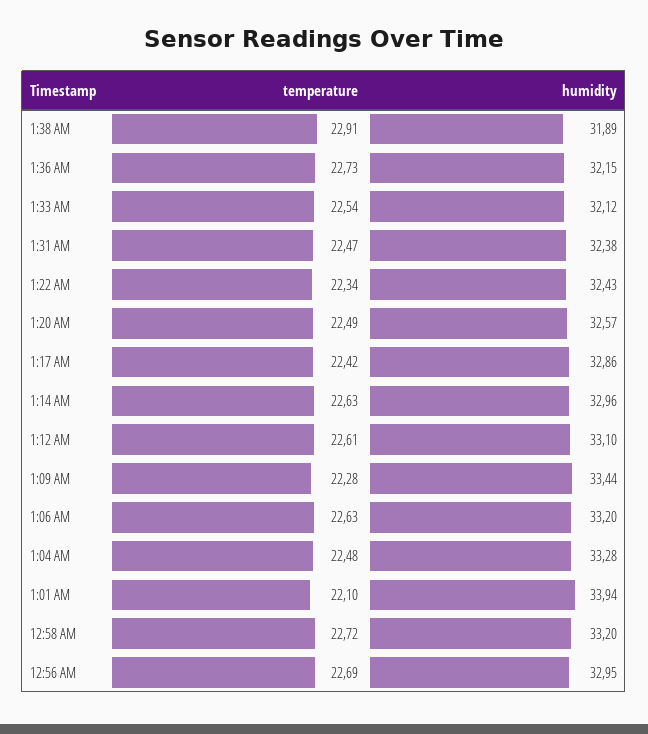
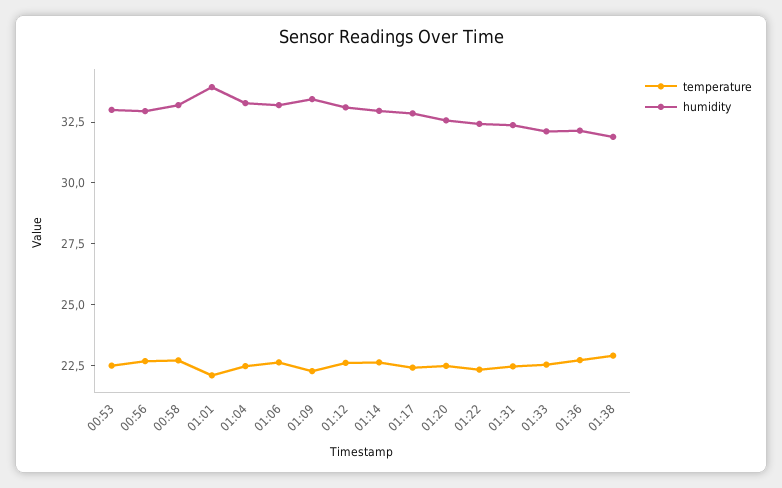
temperature, 00:53: none -> 22.5
humidity, 00:53: none -> 33

